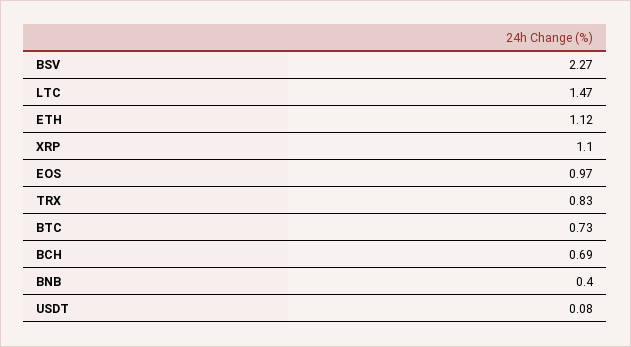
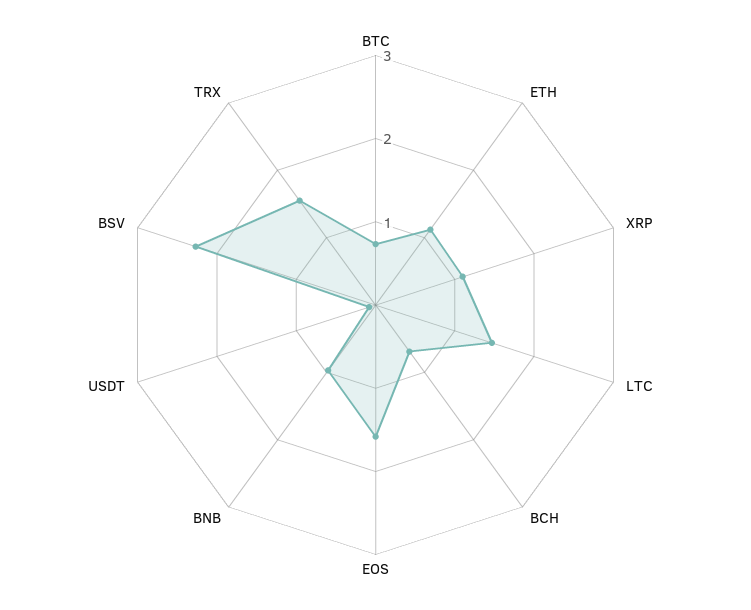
EOS: 0.97 -> 1.6
TRX: 0.83 -> 1.6
BNB: 0.4 -> 1

